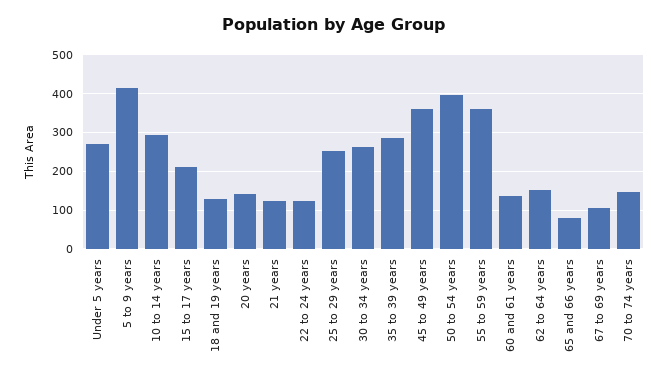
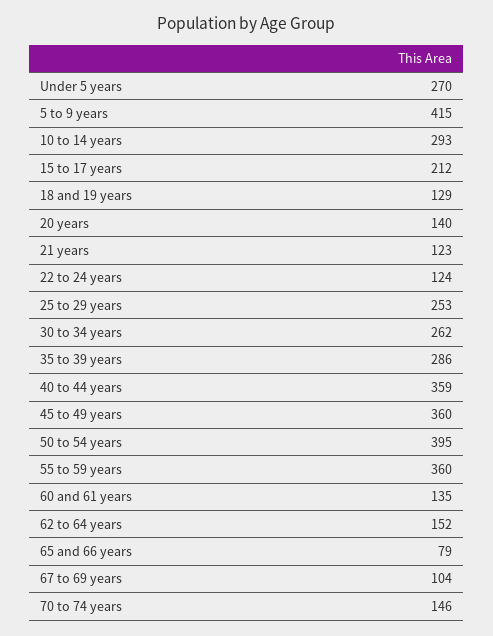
40 to 44 years: none -> 359

